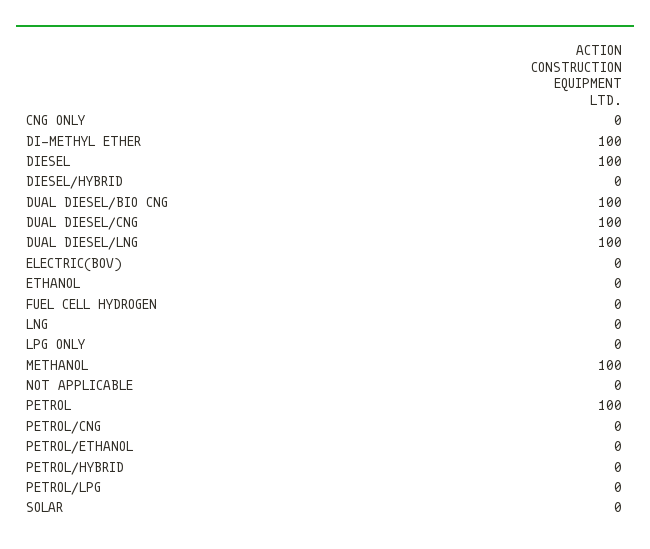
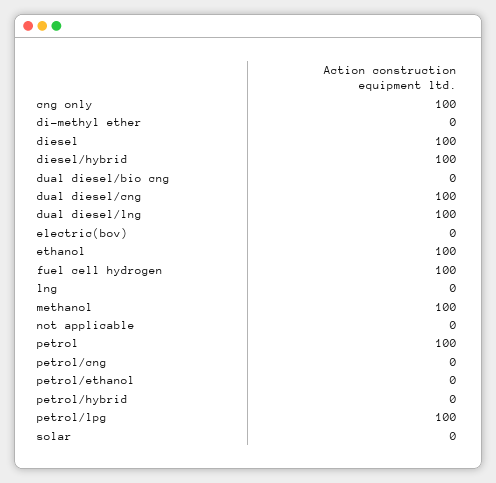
CNG ONLY: 0 -> 100
DI-METHYL ETHER: 100 -> 0
DIESEL/HYBRID: 0 -> 100
DUAL DIESEL/BIO CNG: 100 -> 0
ETHANOL: 0 -> 100
FUEL CELL HYDROGEN: 0 -> 100
LPG ONLY: 0 -> none
PETROL/LPG: 0 -> 100

